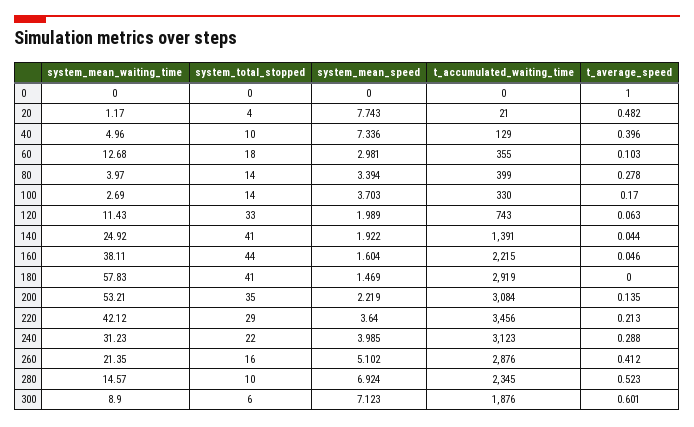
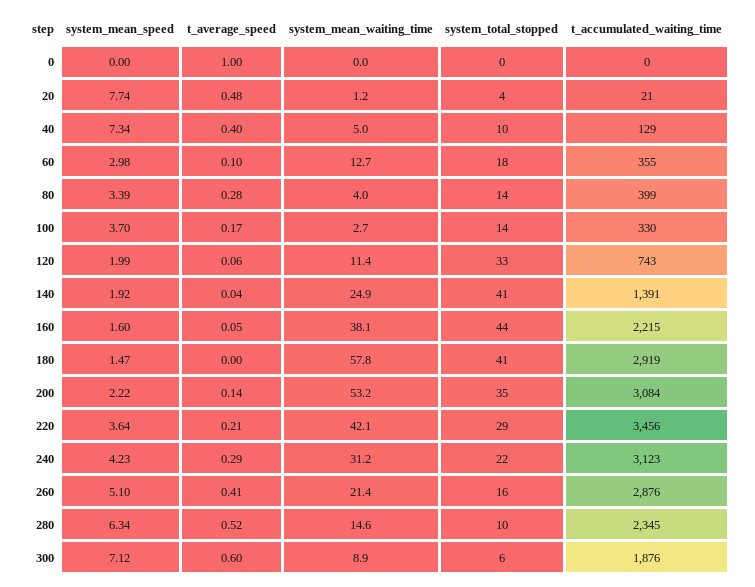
system_mean_speed, 240: 3.985 -> 4.23
system_mean_speed, 280: 6.924 -> 6.34

